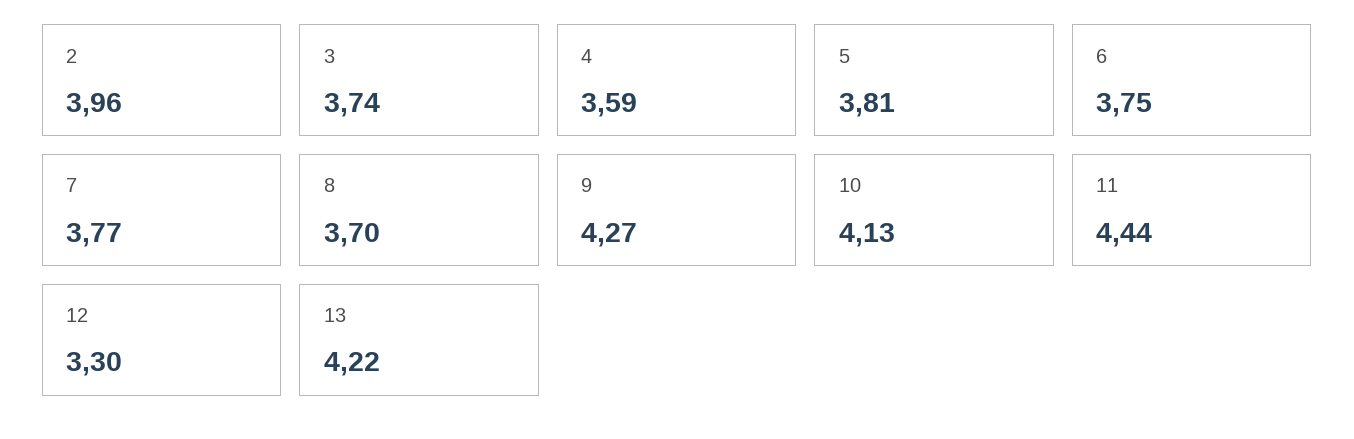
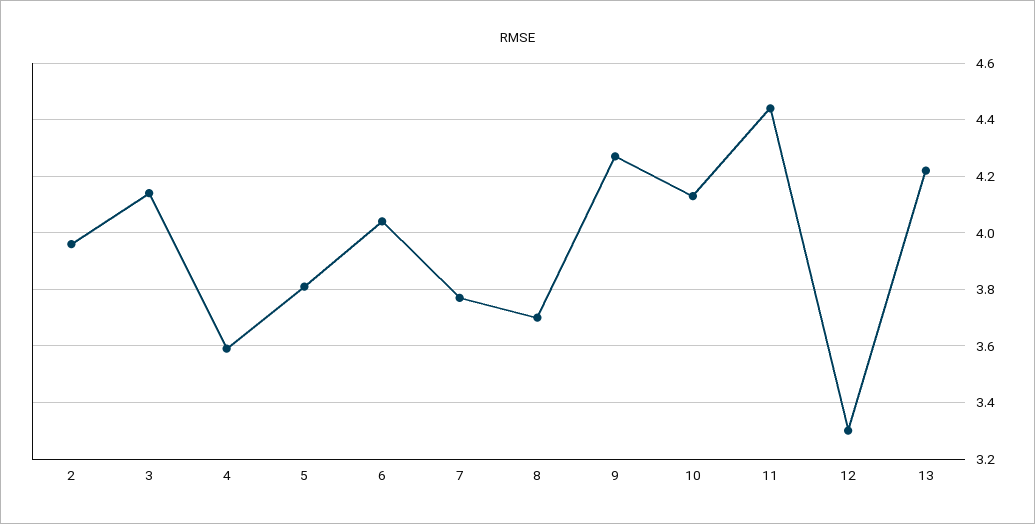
3: 3.74 -> 4.15
6: 3.75 -> 4.05

